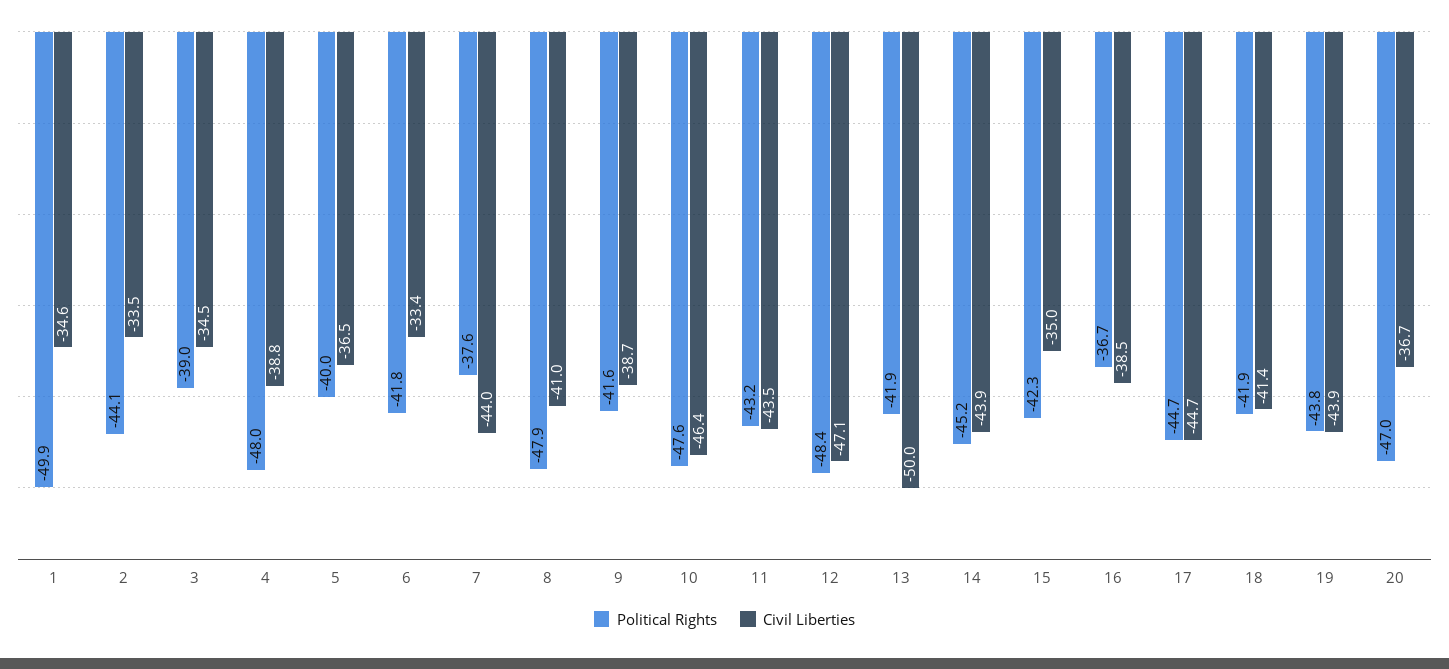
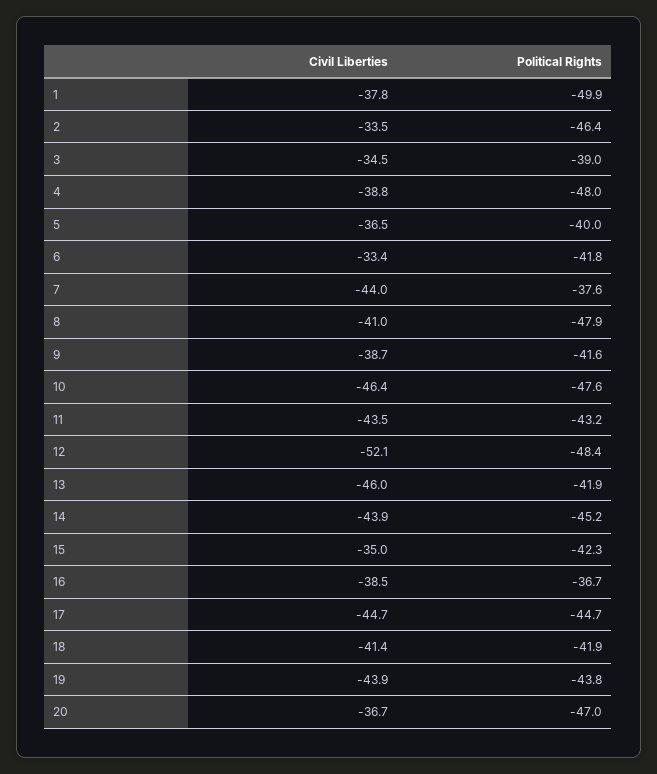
Civil Liberties, 1: -34.6 -> -37.8
Political Rights, 2: -44.1 -> -46.4
Civil Liberties, 12: -47.1 -> -52.1
Civil Liberties, 13: -50 -> -46

